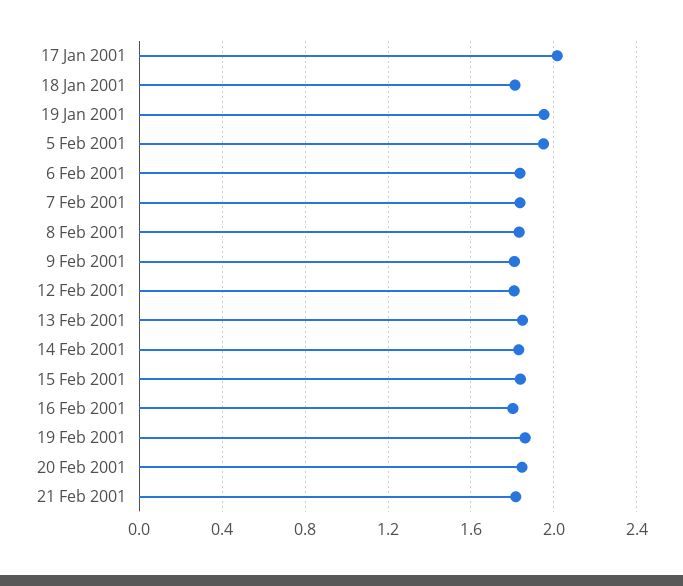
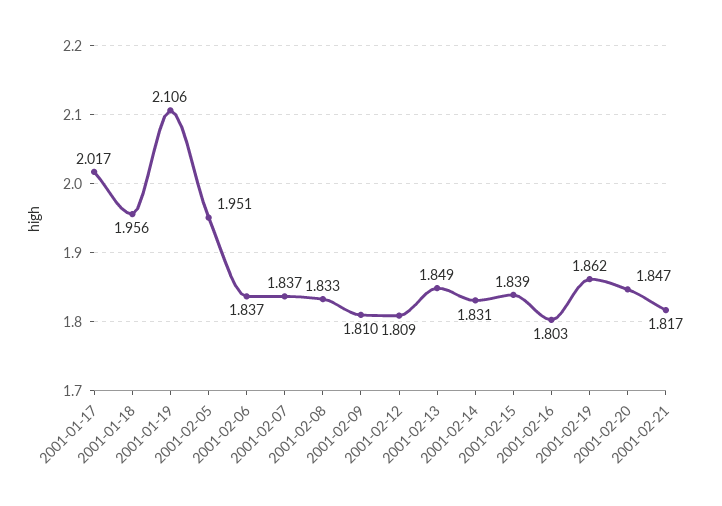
18 Jan 2001: 1.8 -> 1.956
19 Jan 2001: 1.95 -> 2.106

